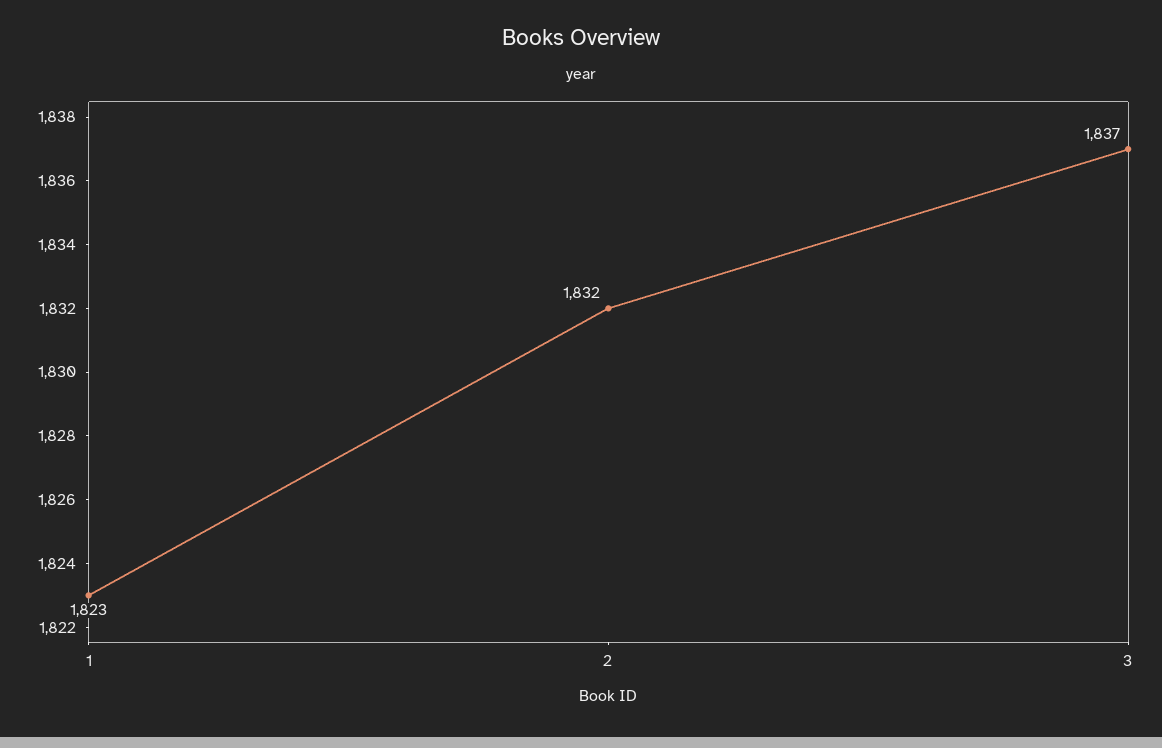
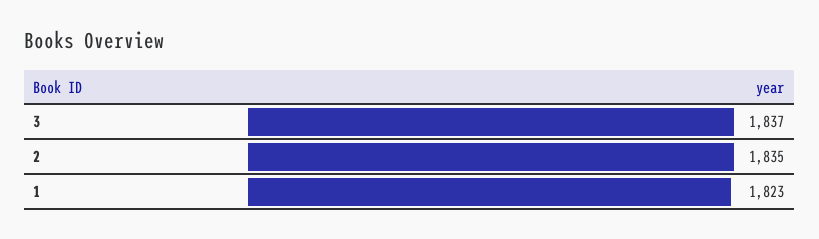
2: 1832 -> 1835

